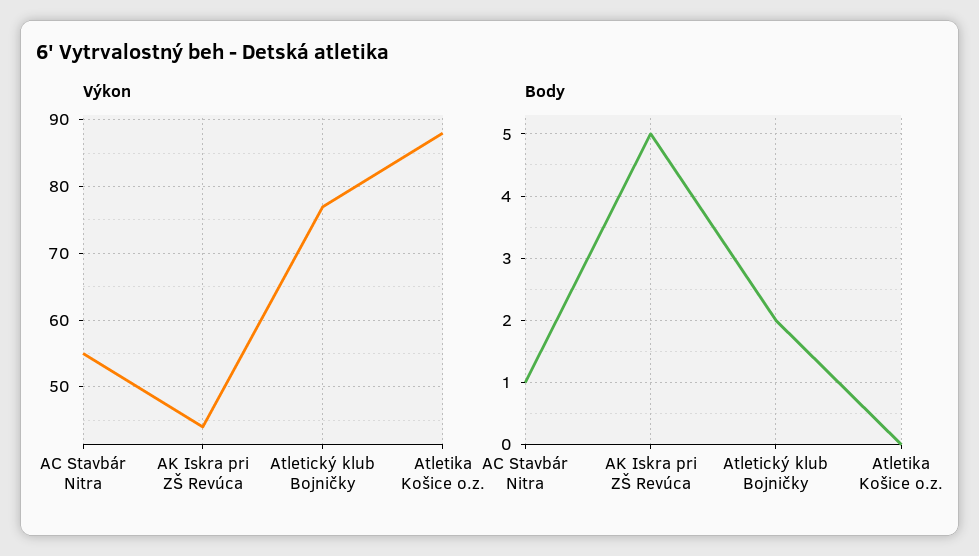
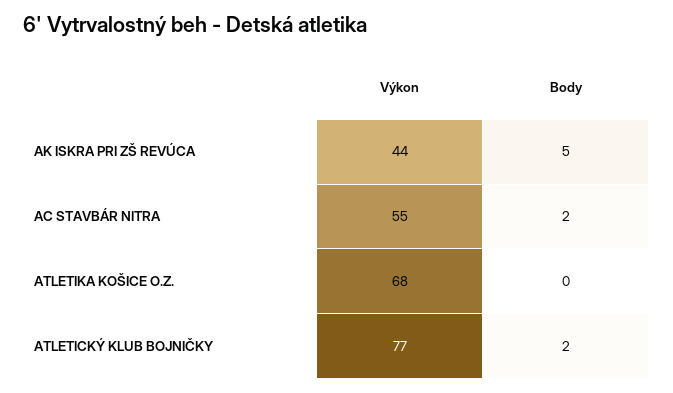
Výkon, Atletika Košice o.z.: 88 -> 68
Body, AC Stavbár Nitra: 1 -> 2

